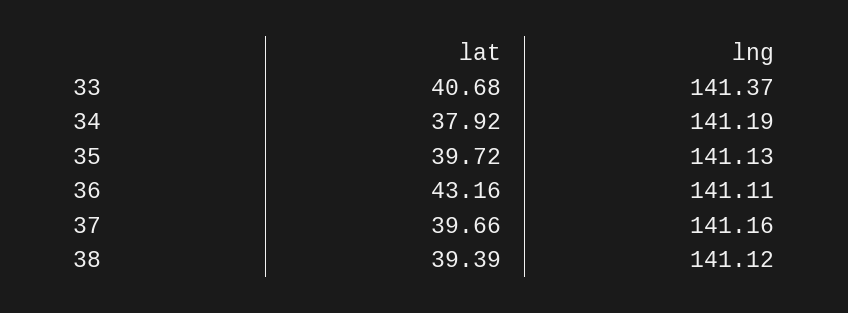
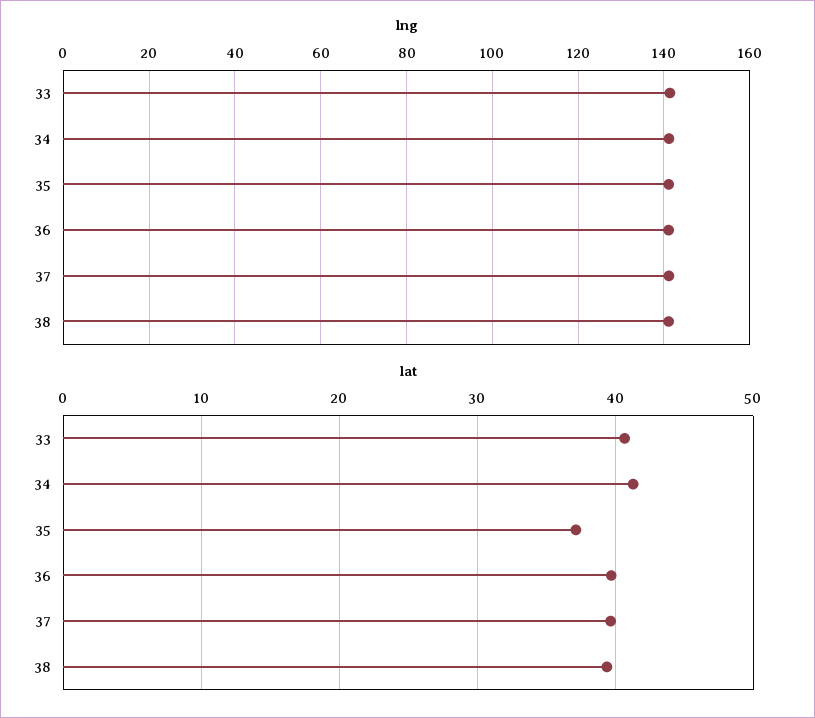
lat, 34: 37.92 -> 41
lat, 35: 39.72 -> 37
lat, 36: 43.16 -> 40

